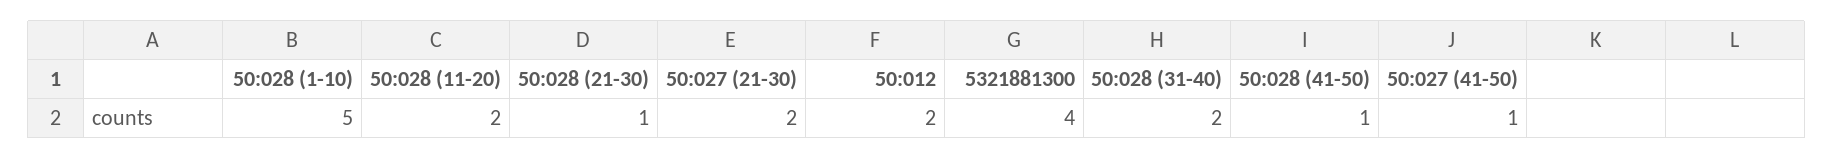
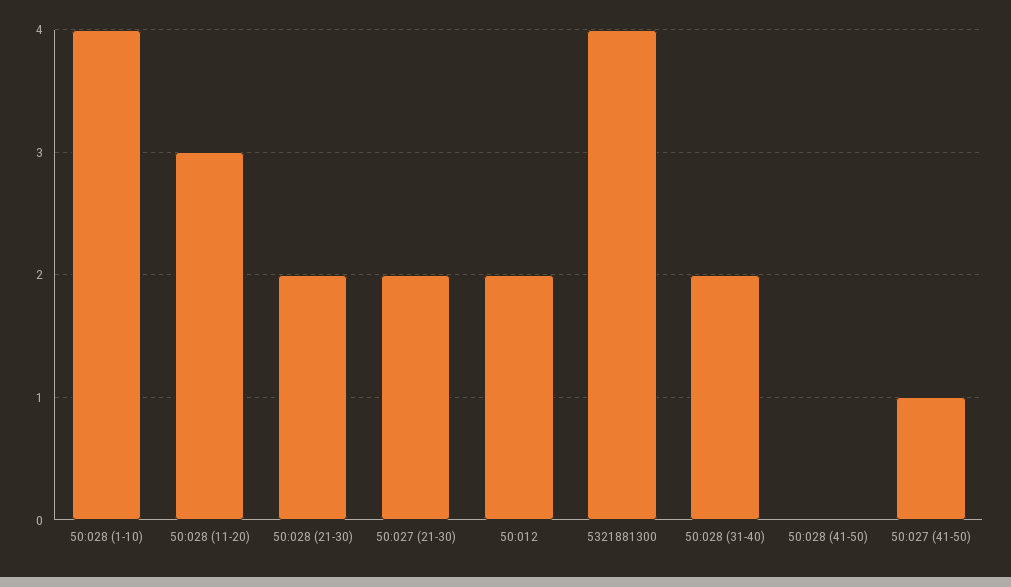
50:028 (1-10): 5 -> 4
50:028 (11-20): 2 -> 3
50:028 (21-30): 1 -> 2
50:028 (41-50): 1 -> 0

